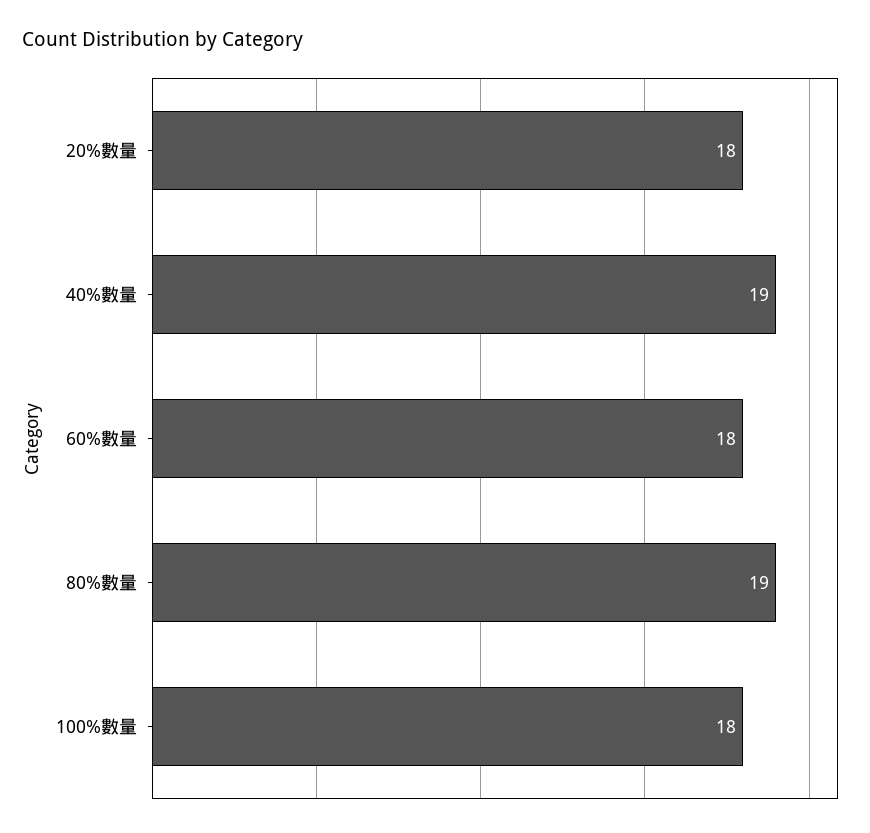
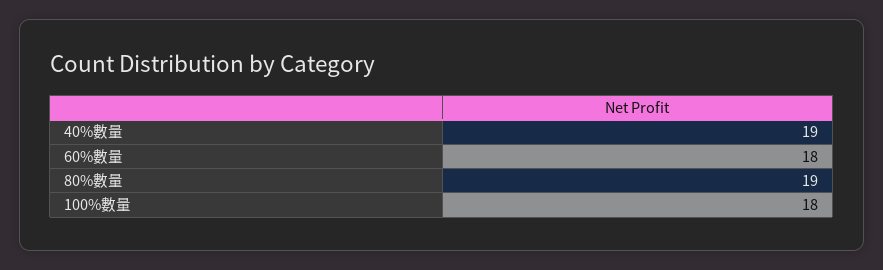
20%數量: 18 -> none

